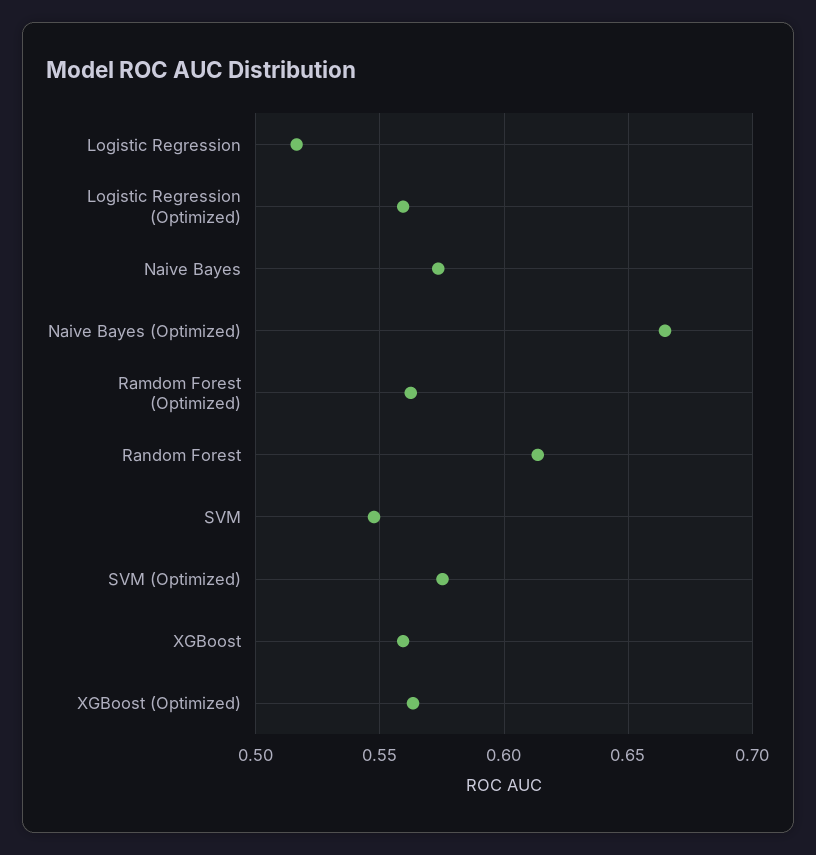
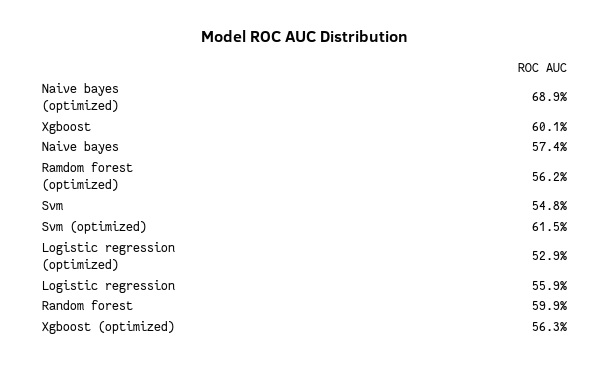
Logistic Regression: 0.515 -> 0.559
Logistic Regression (Optimized): 0.56 -> 0.529
Naive Bayes (Optimized): 0.665 -> 0.689
Random Forest: 0.615 -> 0.599
SVM (Optimized): 0.575 -> 0.615
XGBoost: 0.56 -> 0.601

